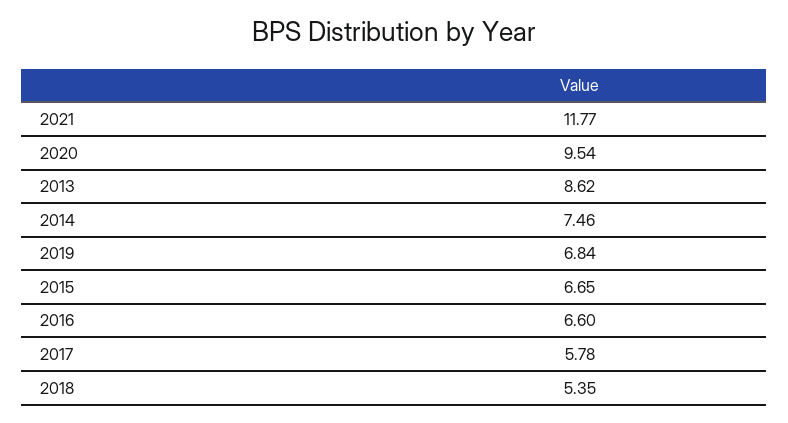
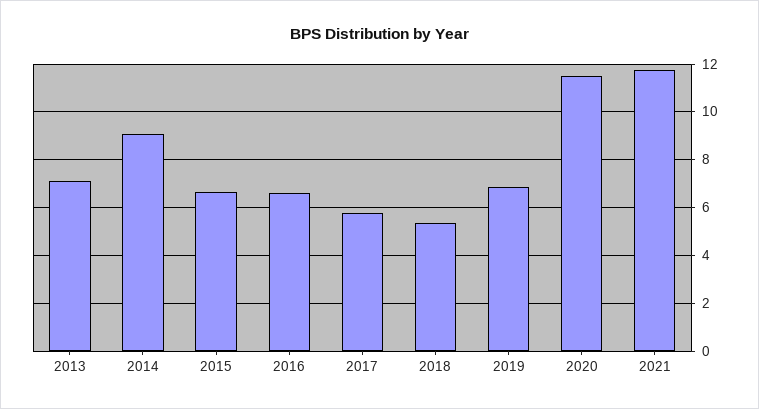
2020: 9.54 -> 11.5
2013: 8.62 -> 7
2014: 7.46 -> 9

